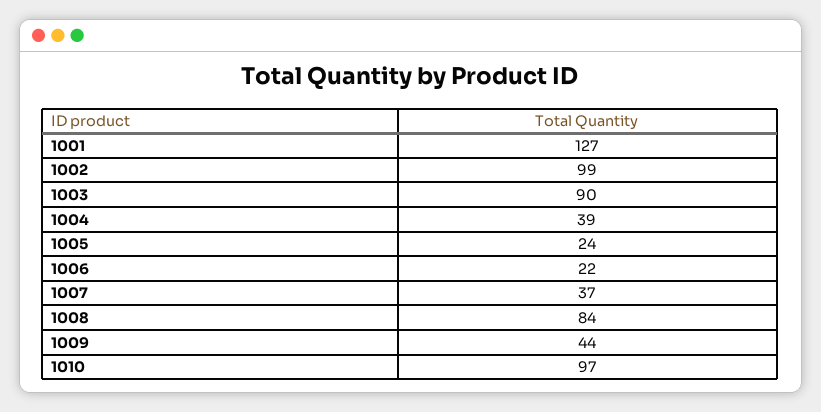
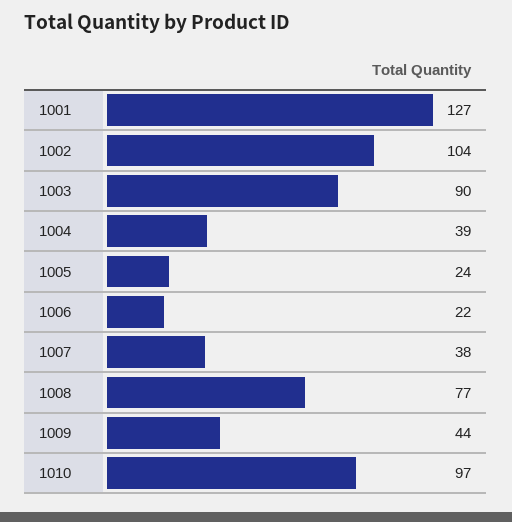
1002: 99 -> 104
1007: 37 -> 38
1008: 84 -> 77

